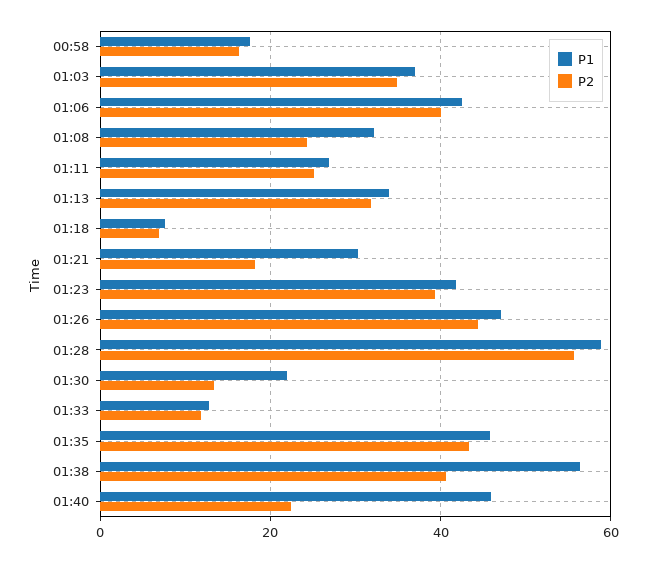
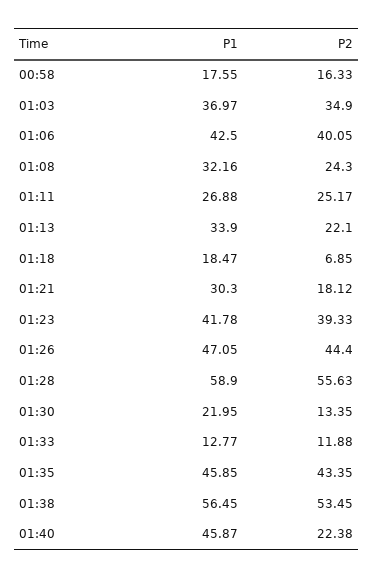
P2, 01:13: 32 -> 22.1
P1, 01:18: 8 -> 18.47
P2, 01:38: 40 -> 53.45

